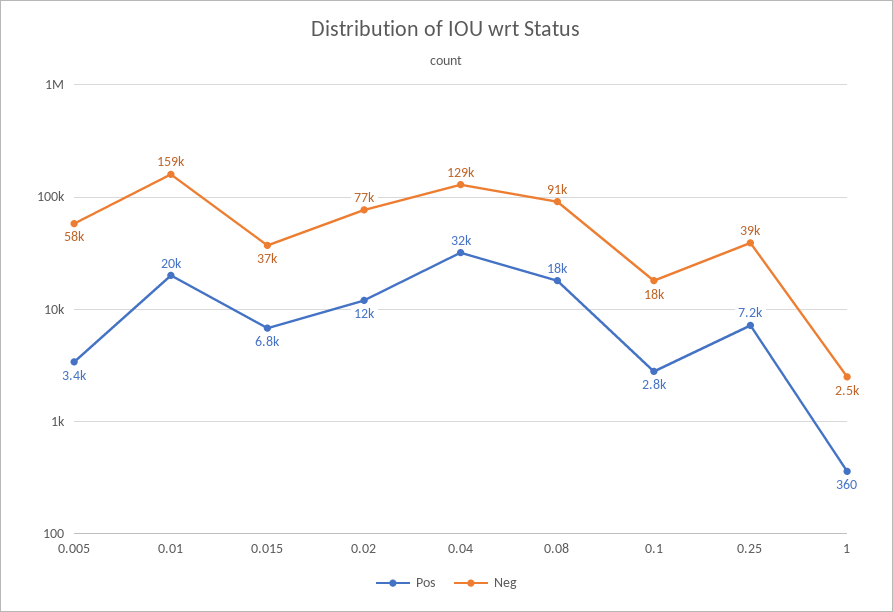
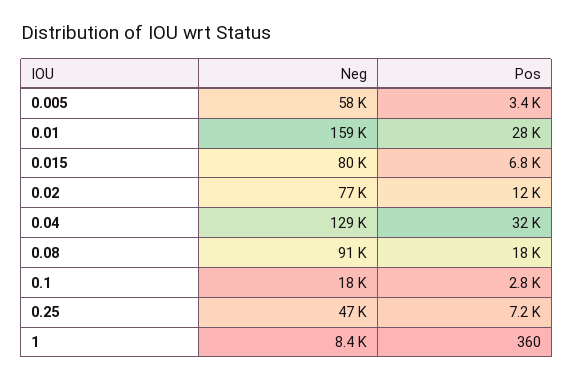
Pos, 0.01: 20000 -> 28000
Neg, 0.015: 37000 -> 80000
Neg, 0.25: 39000 -> 47000
Neg, 1: 2500 -> 8400

